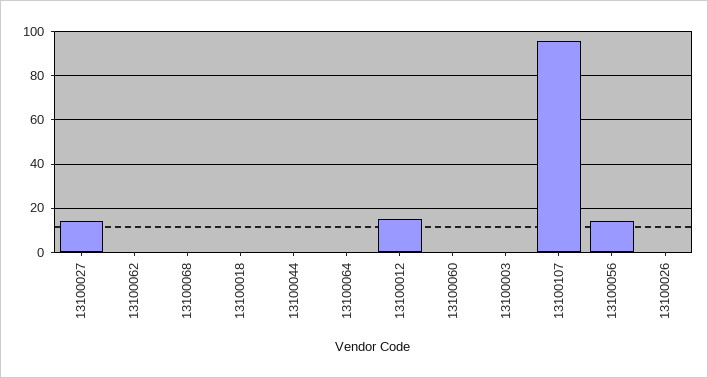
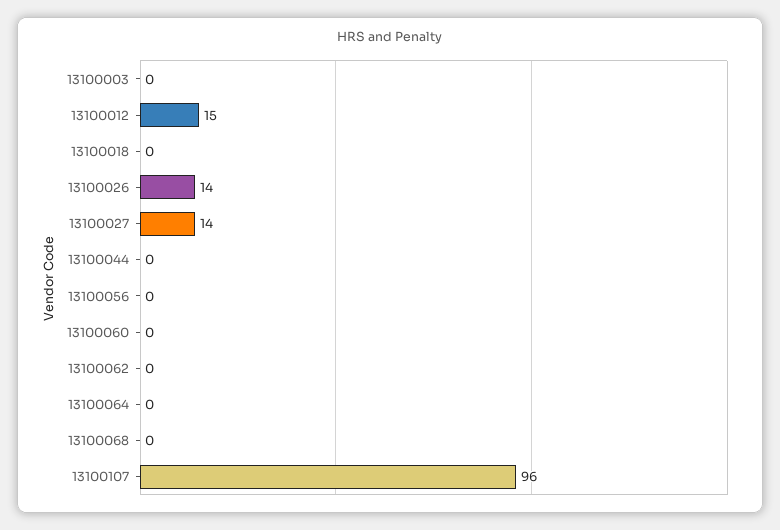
13100056: 15 -> 0
13100026: 0 -> 14

